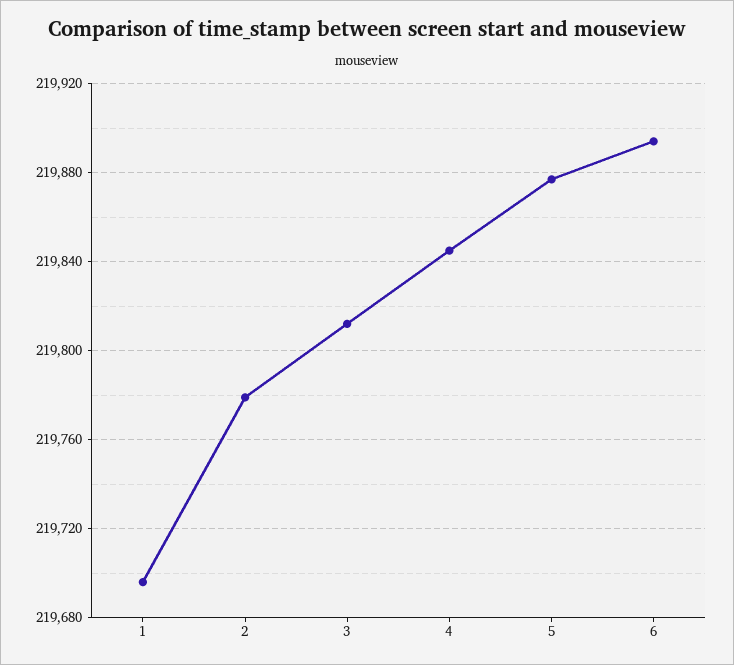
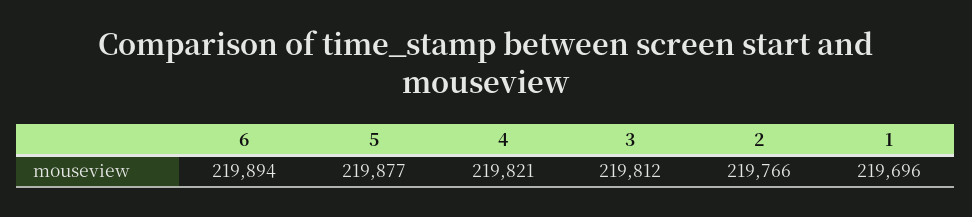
2: 219780 -> 219766
4: 219845 -> 219821

